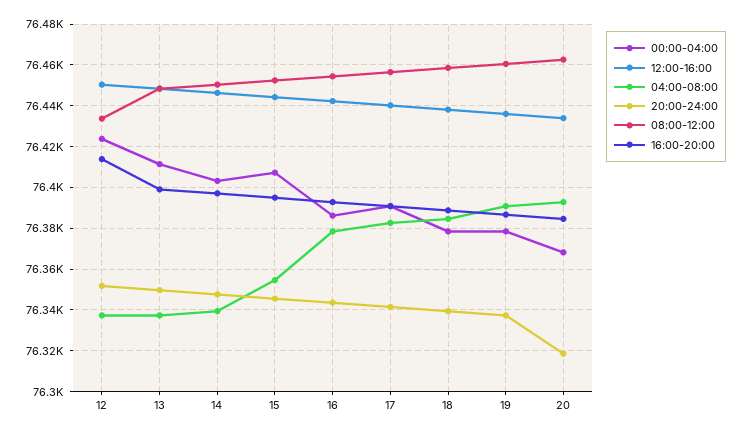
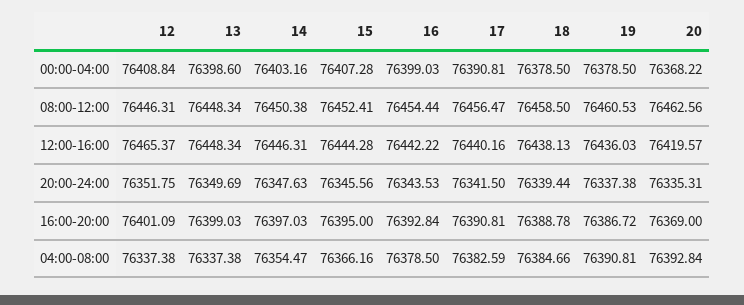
00:00-04:00, 12: 76425 -> 76408.84
12:00-16:00, 12: 76450 -> 76465.37
08:00-12:00, 12: 76435 -> 76446.31
16:00-20:00, 12: 76415 -> 76401.09
00:00-04:00, 13: 76410 -> 76398.6
04:00-08:00, 14: 76340 -> 76354.47
04:00-08:00, 15: 76355 -> 76366.16
00:00-04:00, 16: 76385 -> 76399.03
12:00-16:00, 20: 76435 -> 76419.57
20:00-24:00, 20: 76320 -> 76335.31
16:00-20:00, 20: 76385 -> 76369

